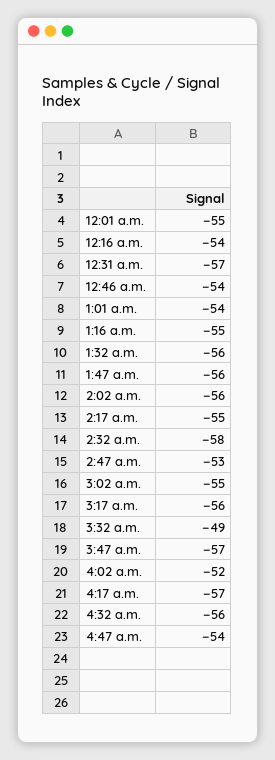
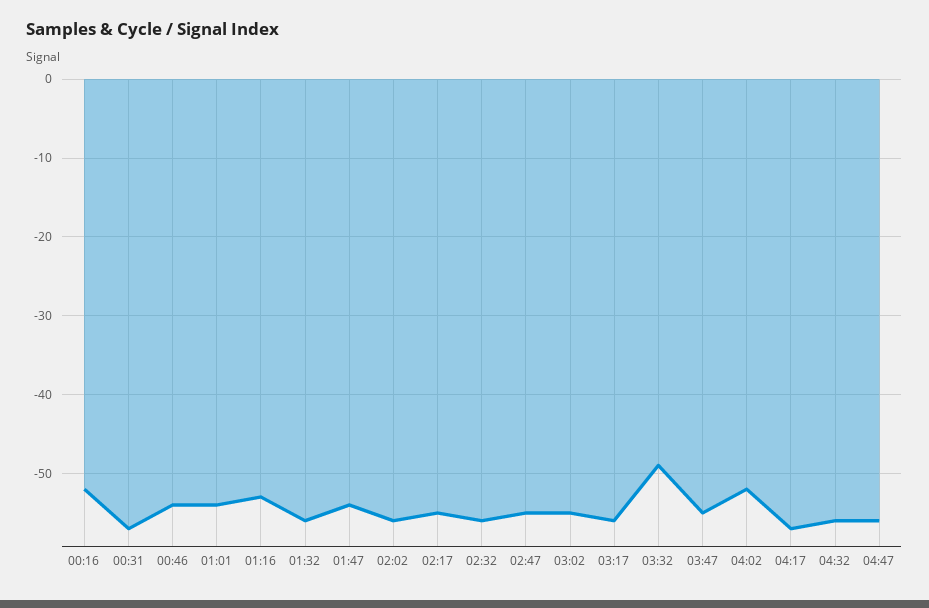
12:01 a.m.: -55 -> none
12:16 a.m.: -54 -> -52
1:16 a.m.: -55 -> -53
1:47 a.m.: -56 -> -54
2:32 a.m.: -58 -> -56
2:47 a.m.: -53 -> -55
3:47 a.m.: -57 -> -55
4:47 a.m.: -54 -> -56

